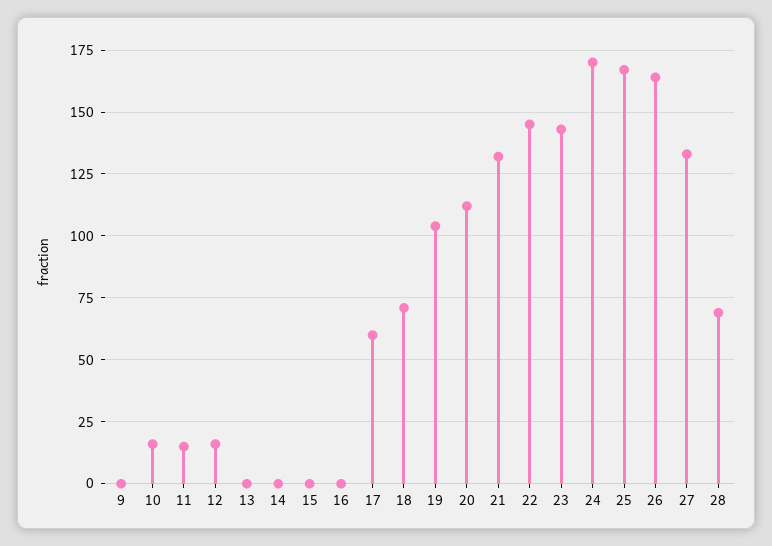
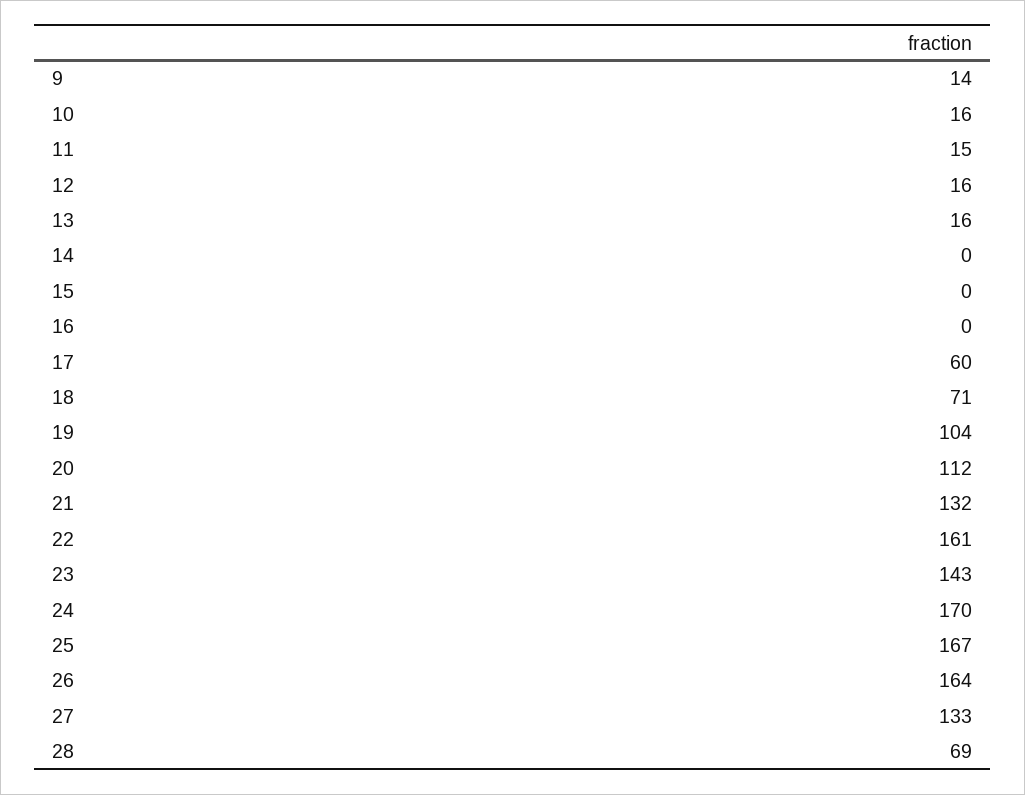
9: 0 -> 14
13: 0 -> 16
22: 145 -> 161

